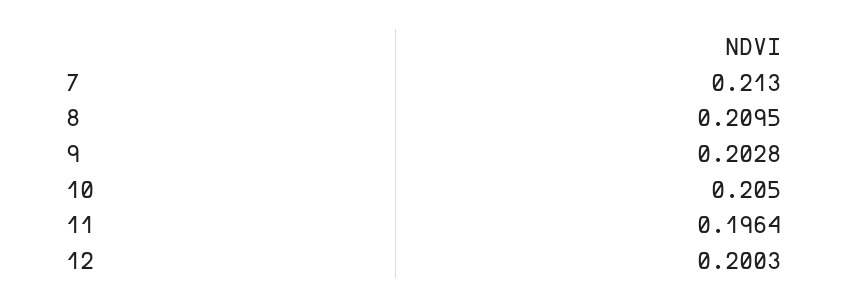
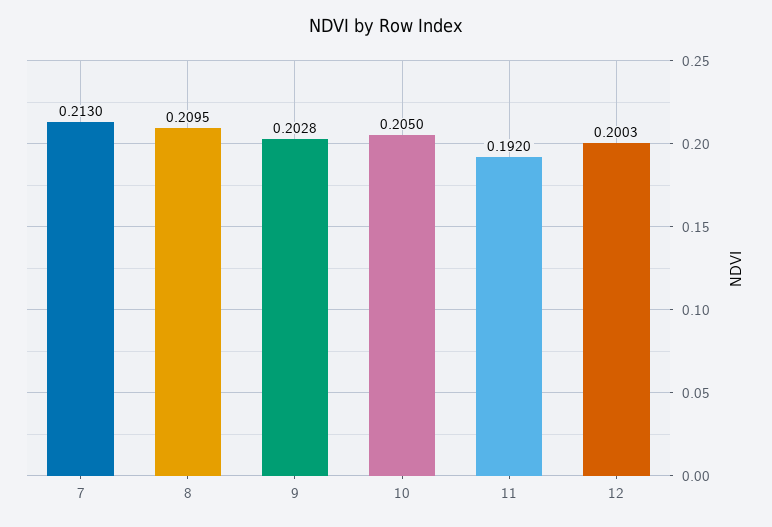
11: 0.1964 -> 0.192

